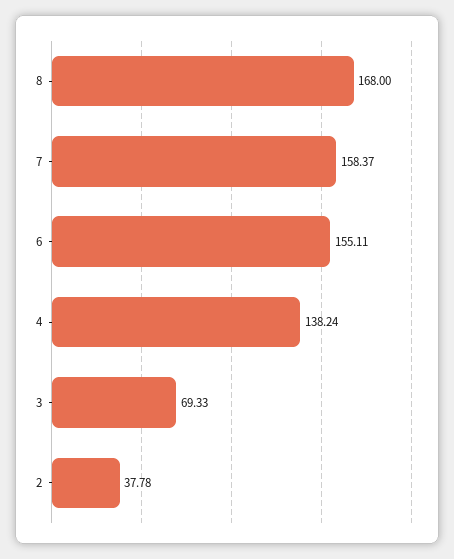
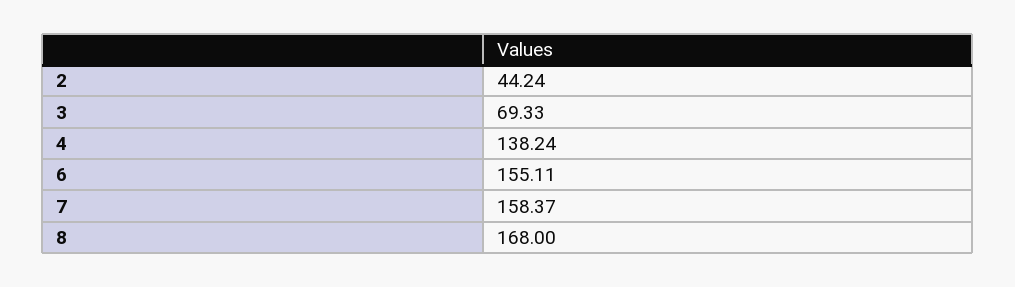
2: 37.78 -> 44.24

